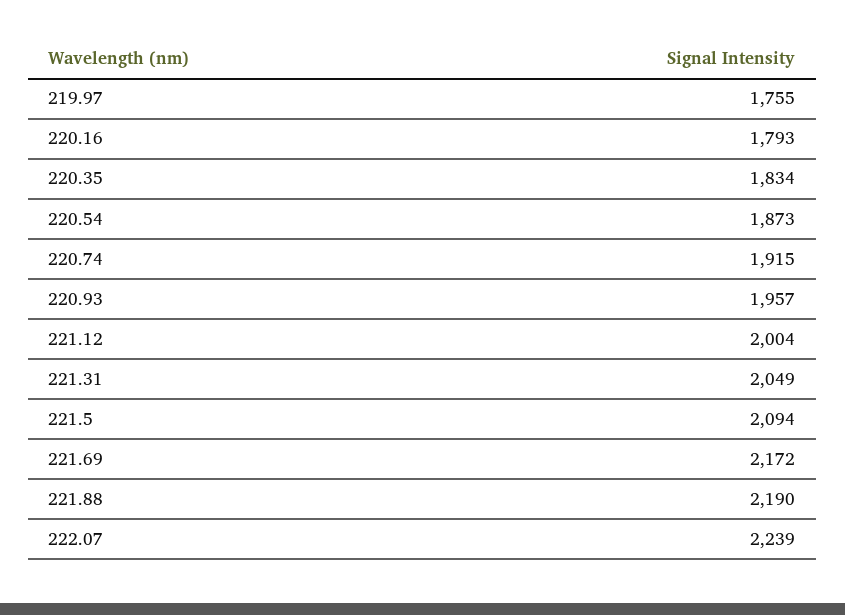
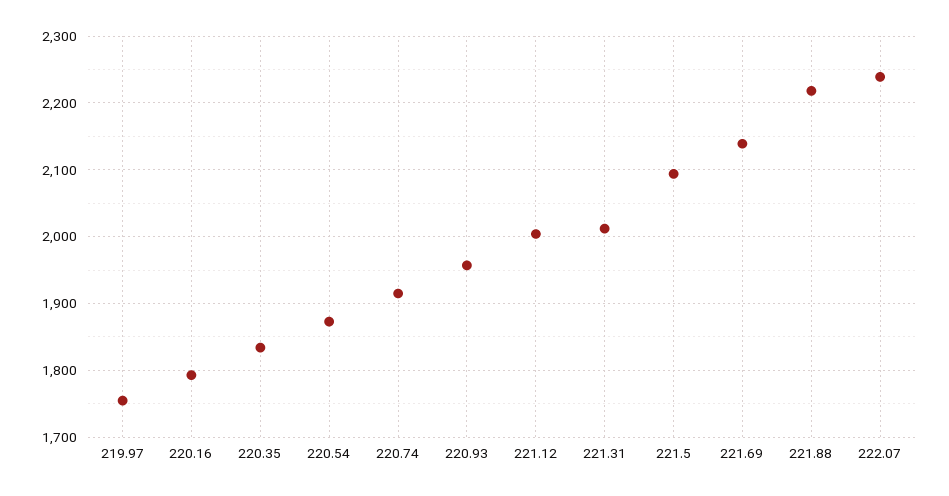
221.31: 2049 -> 2010
221.69: 2172 -> 2140
221.88: 2190 -> 2220

